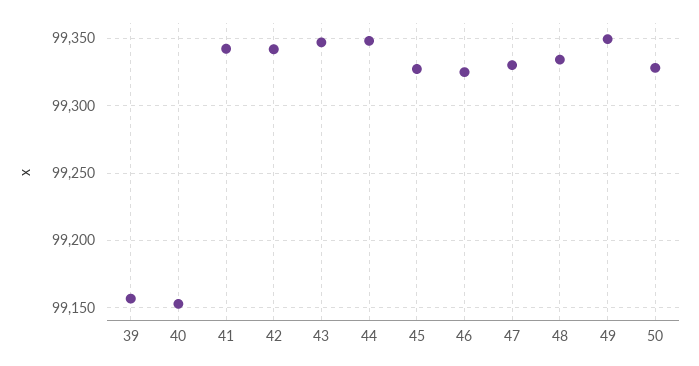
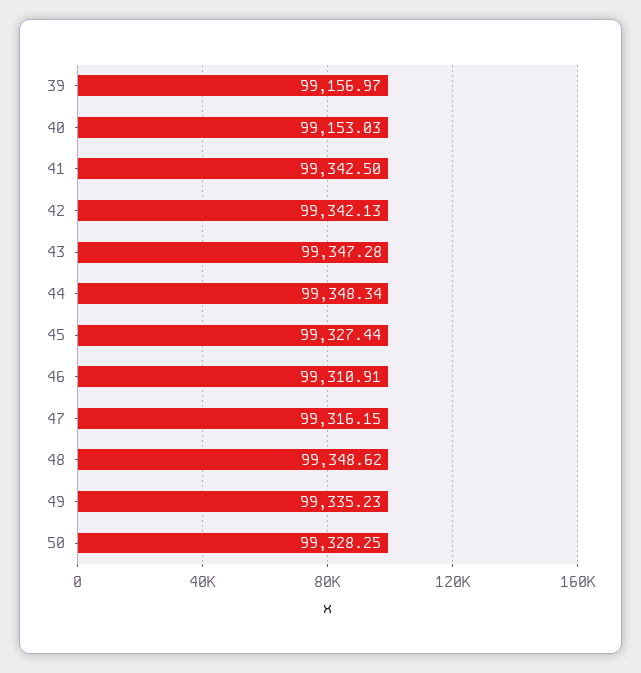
46: 99325 -> 99310.91
47: 99330 -> 99316.15
48: 99335 -> 99348.62
49: 99350 -> 99335.23

